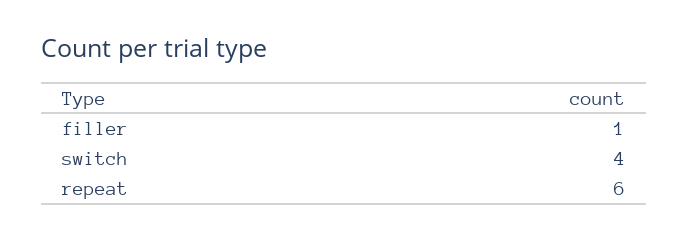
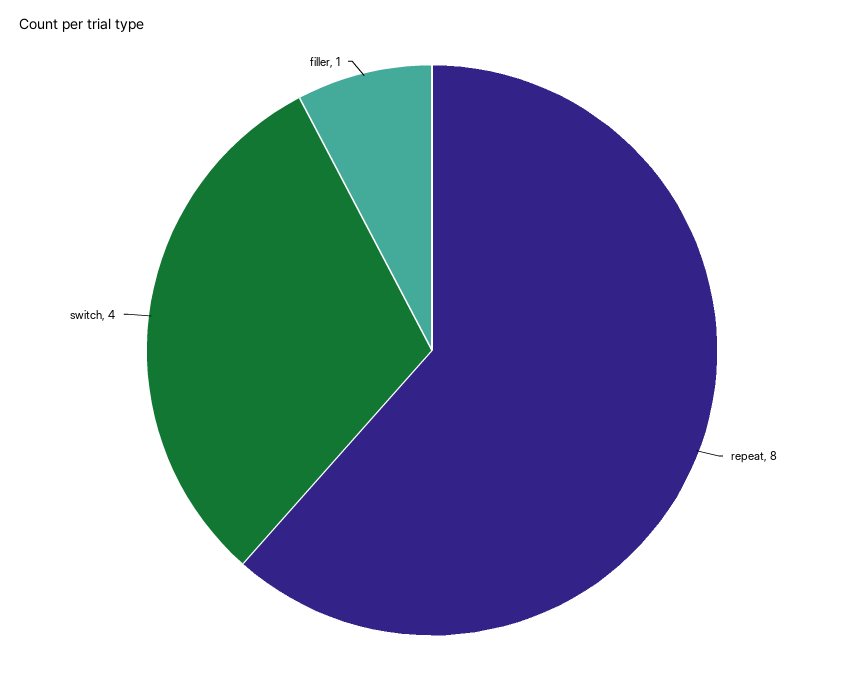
repeat: 6 -> 8

